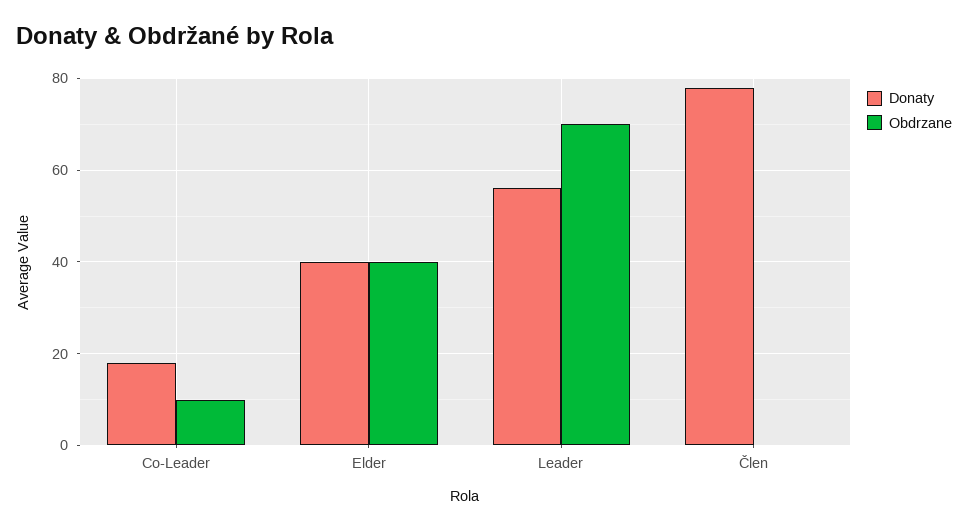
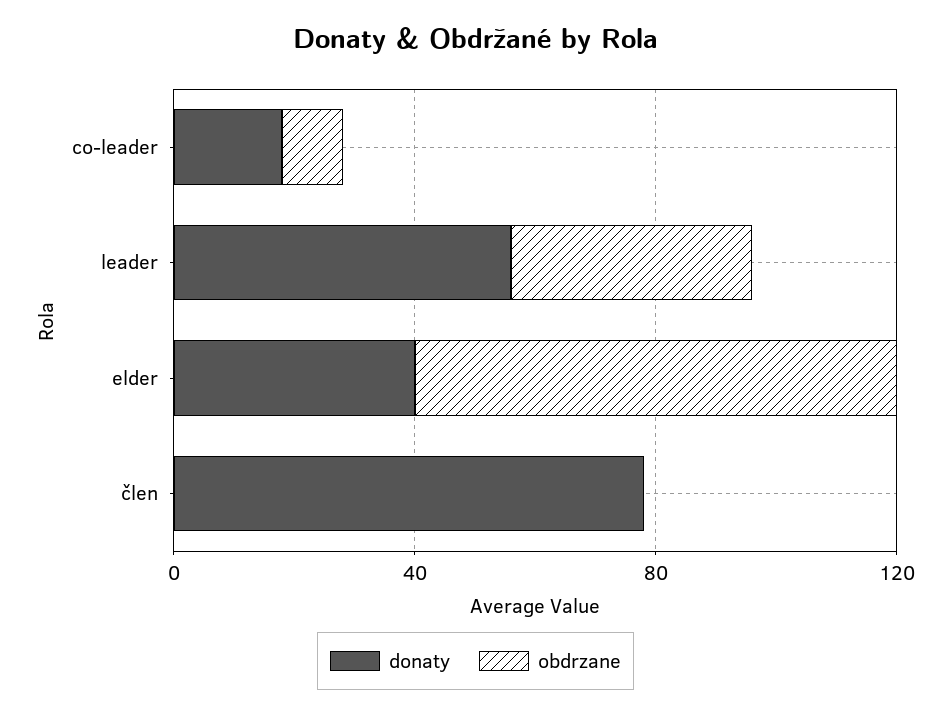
Obdrzane, Elder: 40 -> 80
Obdrzane, Leader: 70 -> 40

